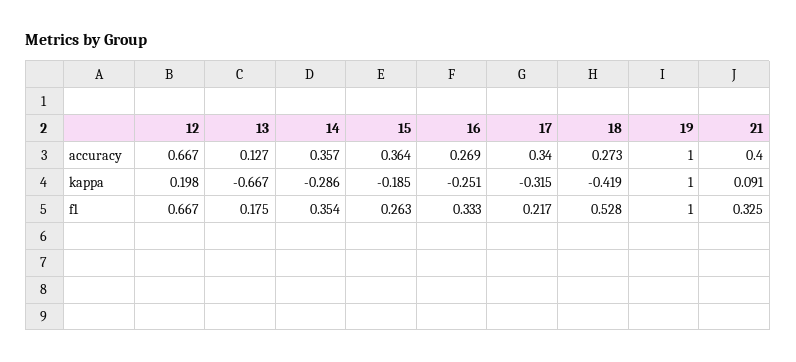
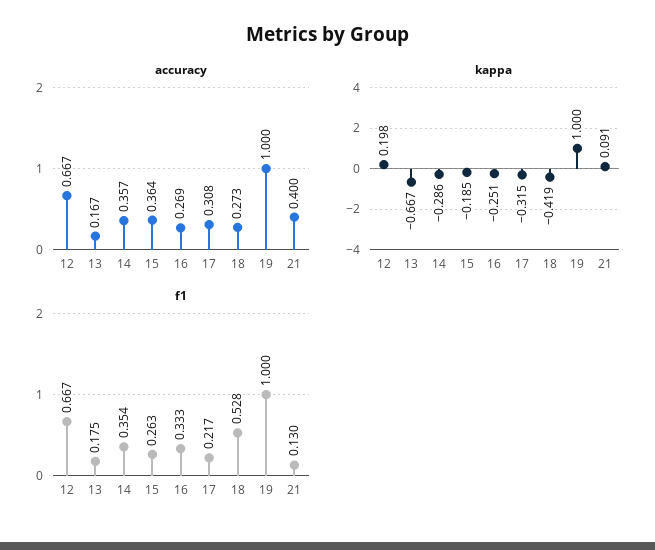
accuracy, 13: 0.127 -> 0.167
accuracy, 17: 0.34 -> 0.308
f1, 21: 0.325 -> 0.13

